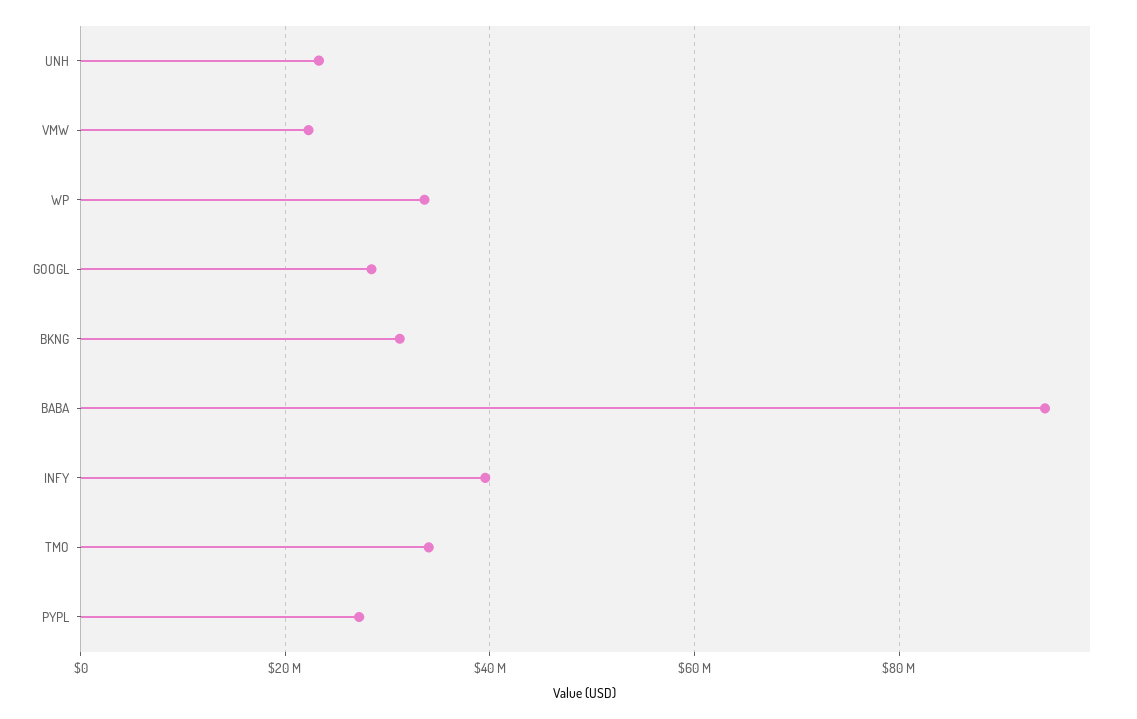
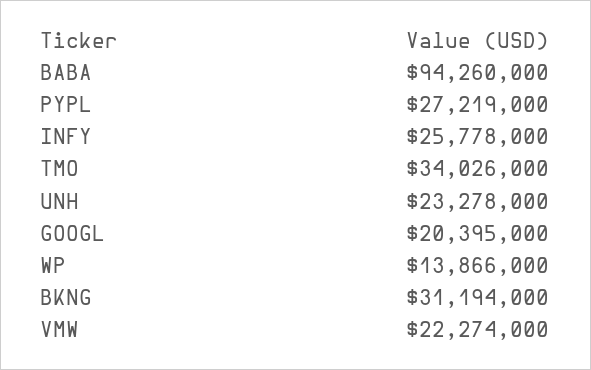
WP: 34000000 -> 13866000
GOOGL: 28000000 -> 20395000
INFY: 40000000 -> 25778000

